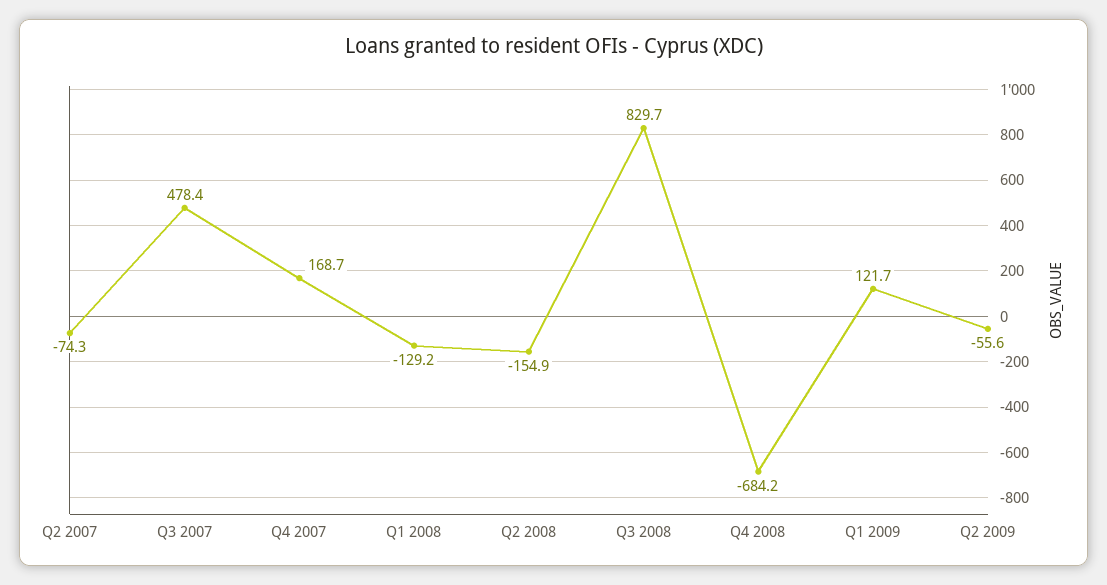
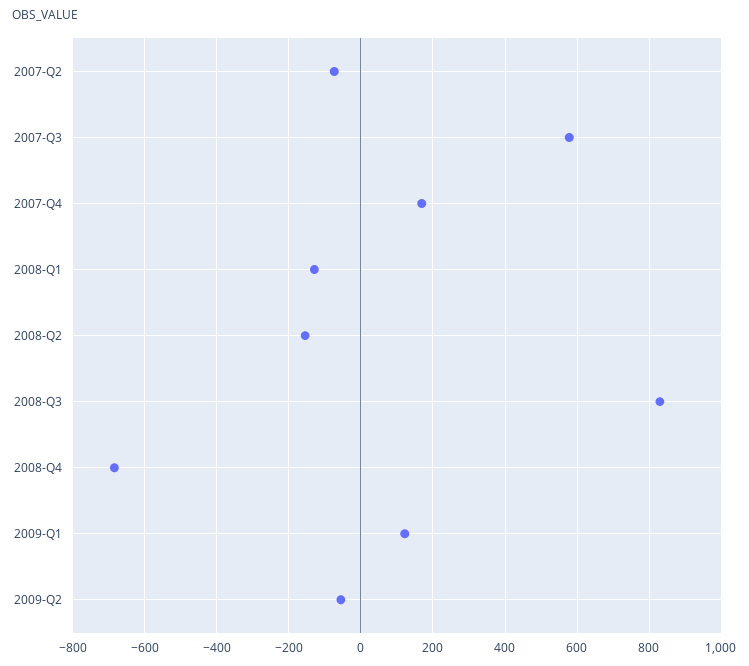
Q3 2007: 478.4 -> 580

